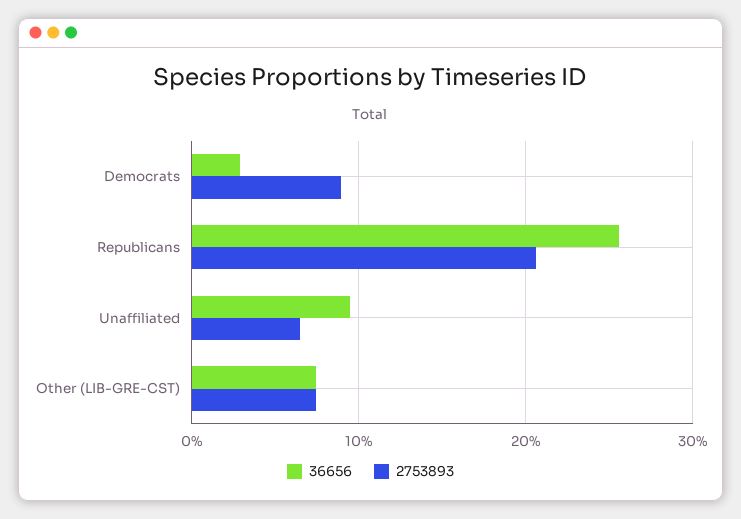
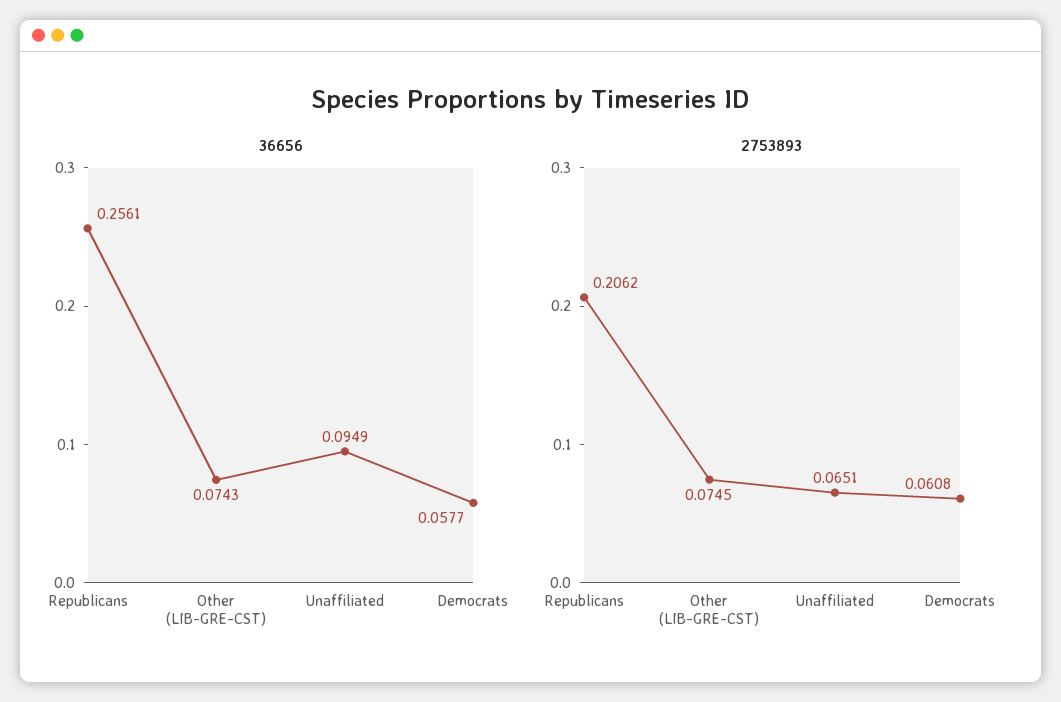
36656, Democrats: 0.03 -> 0.0577
2753893, Democrats: 0.09 -> 0.0608

